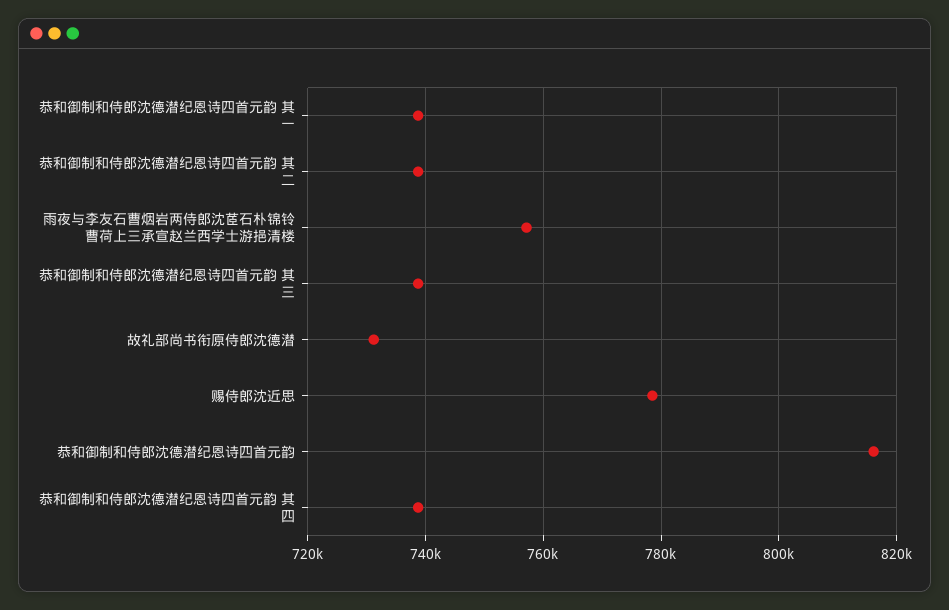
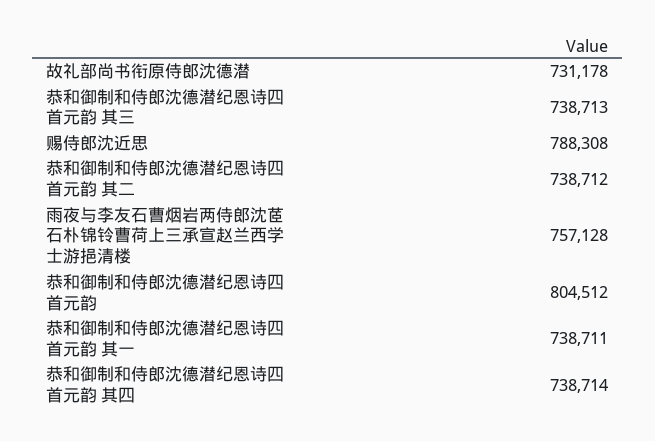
赐侍郎沈近思: 778000 -> 788308
恭和御制和侍郎沈德潜纪恩诗四首元韵: 816000 -> 804512

